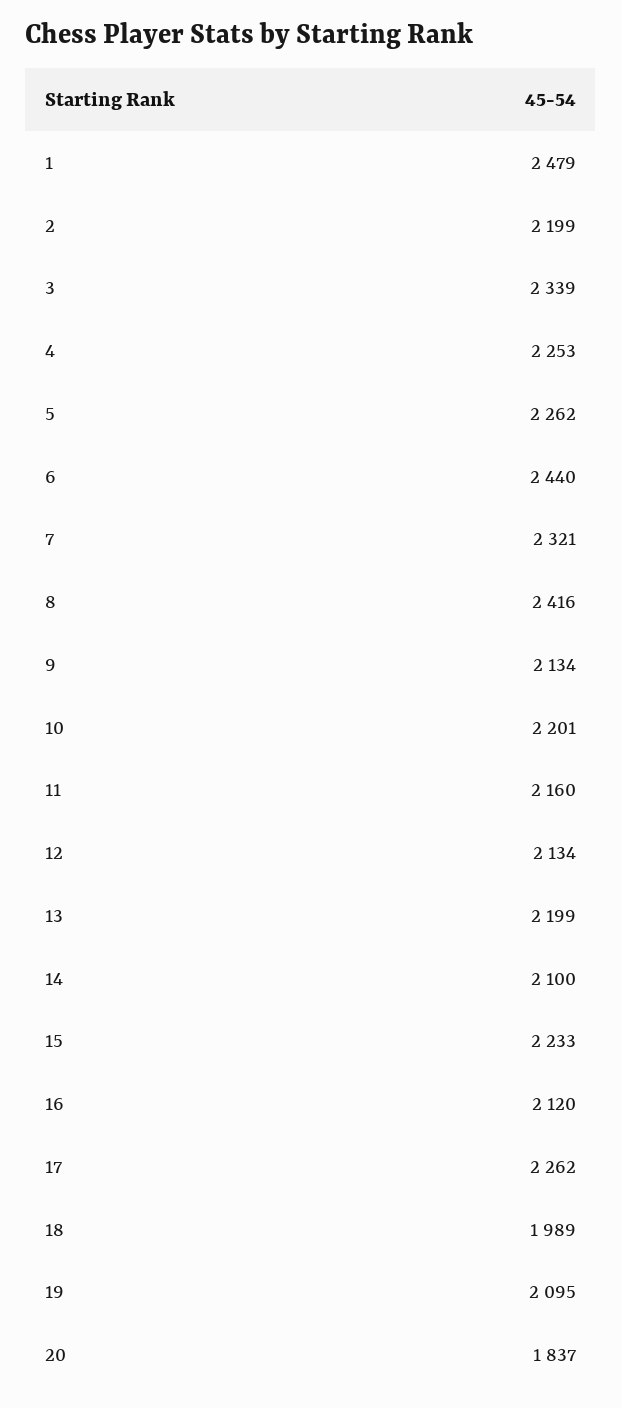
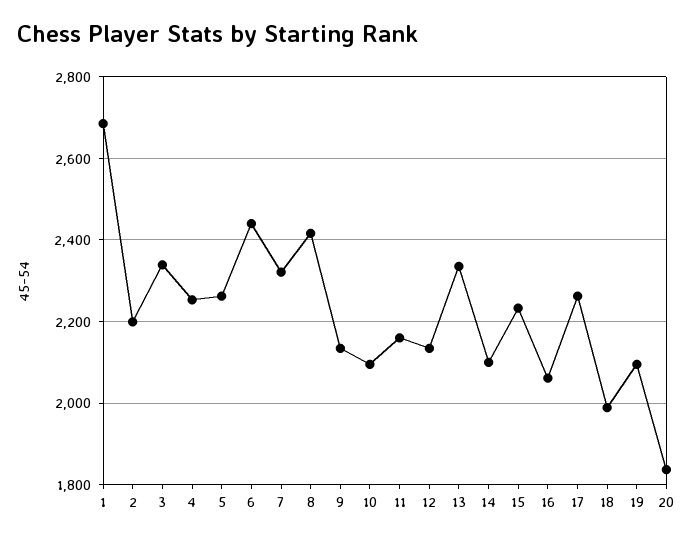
1: 2479 -> 2680
10: 2201 -> 2100
13: 2199 -> 2340
16: 2120 -> 2060

